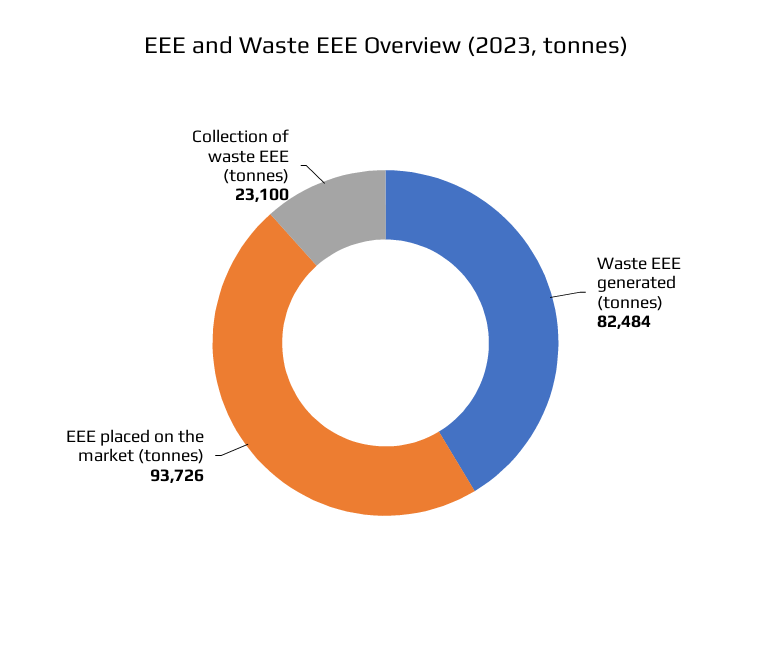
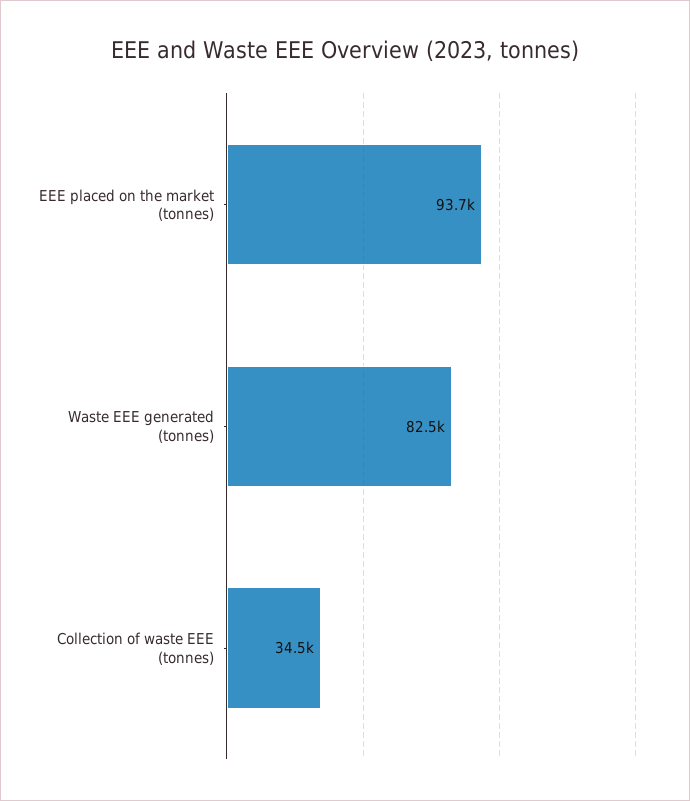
Collection of waste EEE (tonnes): 23100 -> 34500

